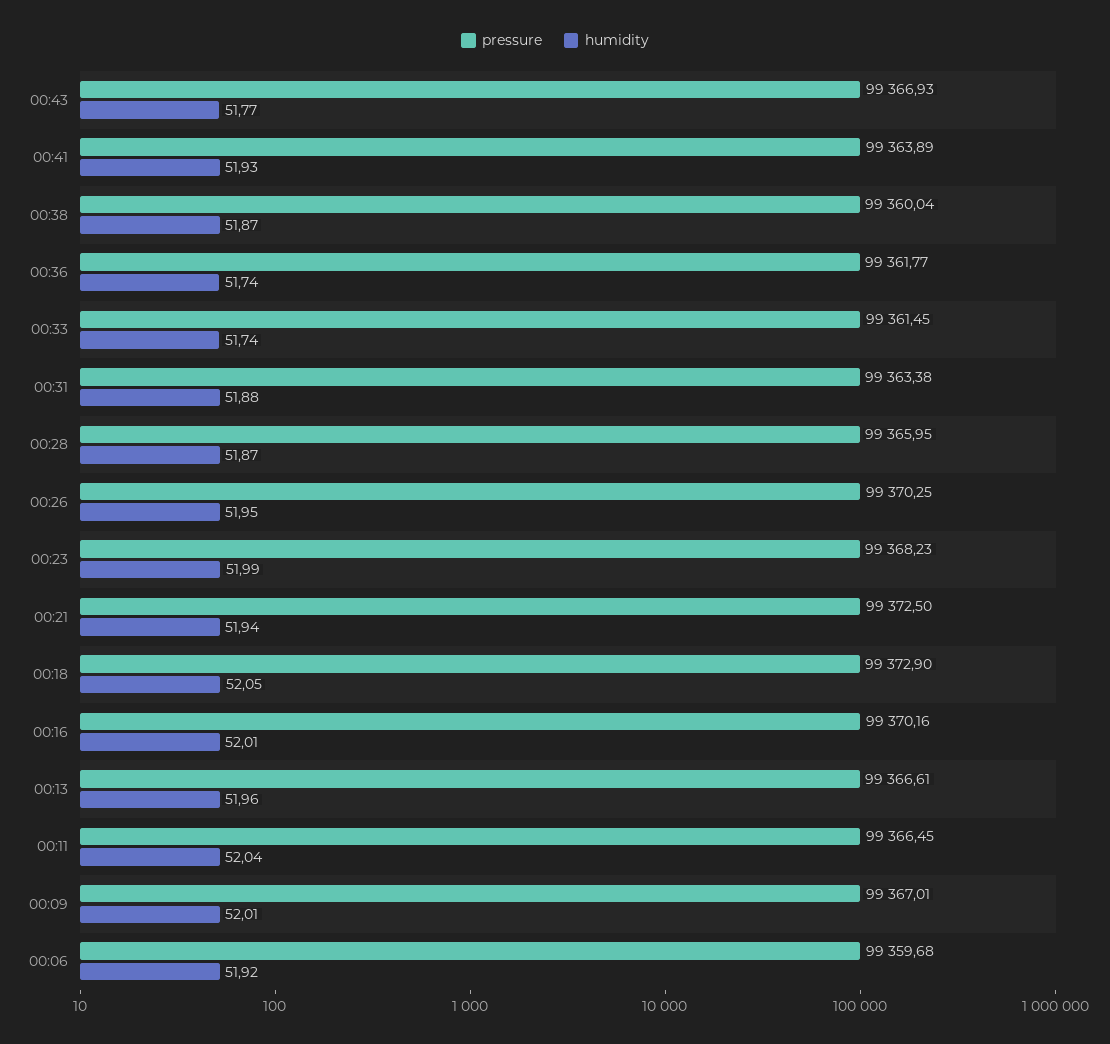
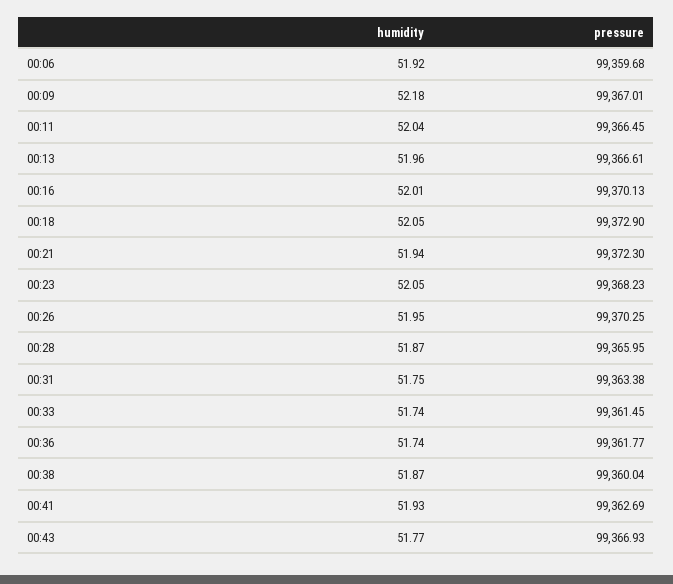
pressure, 00:41: 99363.89 -> 99362.69
humidity, 00:31: 51.88 -> 51.75
humidity, 00:23: 51.99 -> 52.05
pressure, 00:21: 99372.5 -> 99372.3
pressure, 00:16: 99370.16 -> 99370.13
humidity, 00:09: 52.01 -> 52.18

